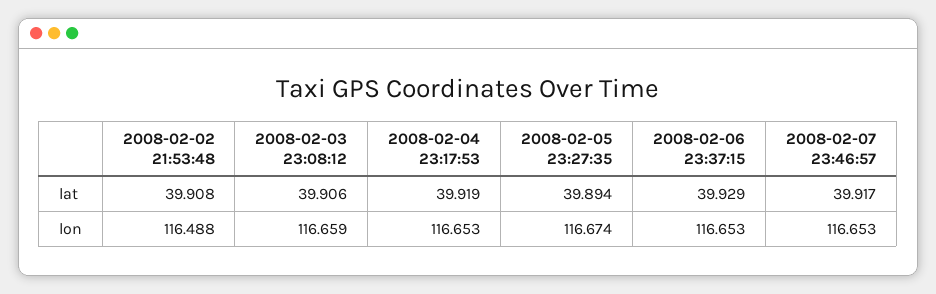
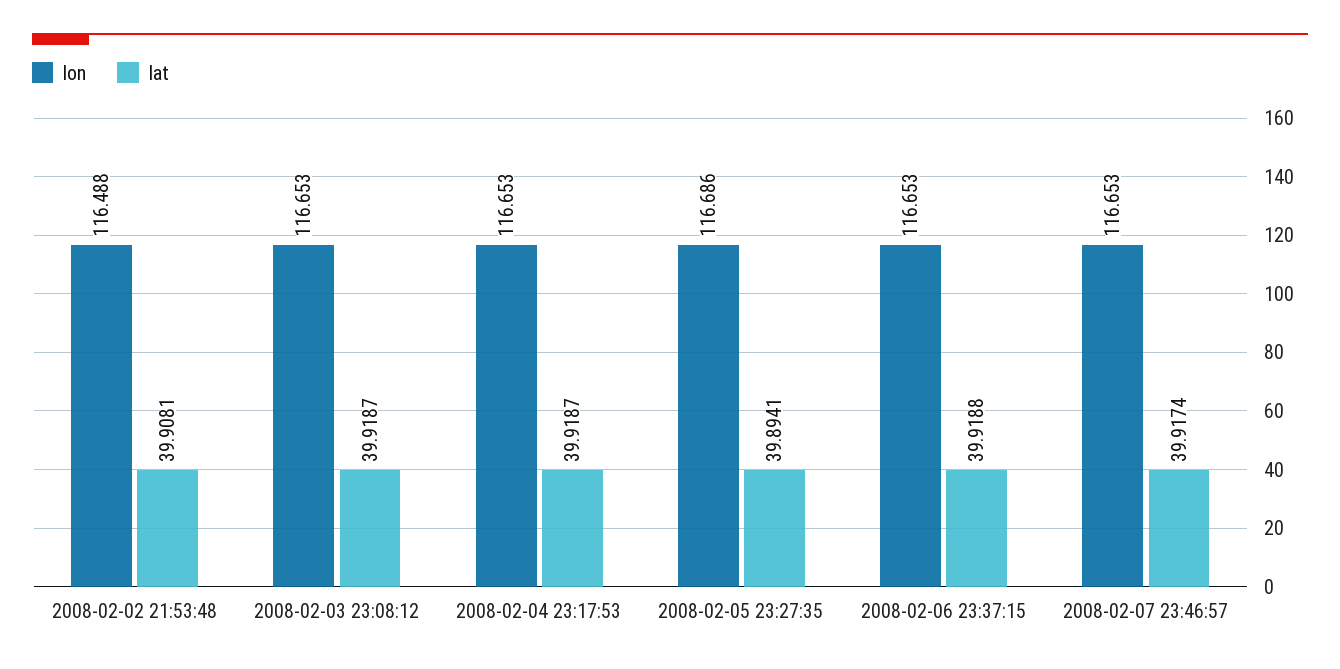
lat, 2008-02-03 23:08:12: 39.906 -> 39.9187
lat, 2008-02-06 23:37:15: 39.929 -> 39.9188
lon, 2008-02-03 23:08:12: 116.659 -> 116.653
lon, 2008-02-05 23:27:35: 116.674 -> 116.686

